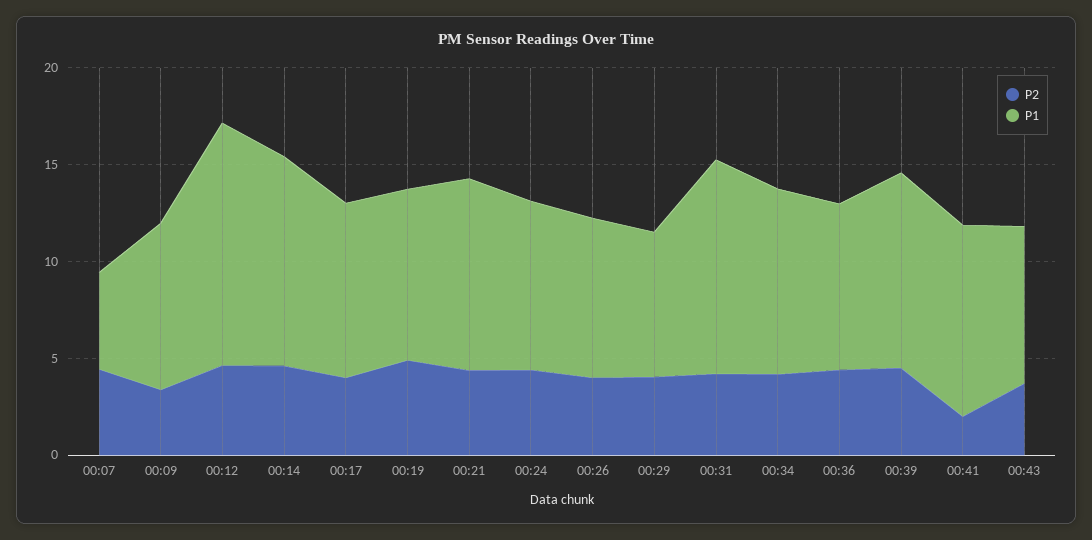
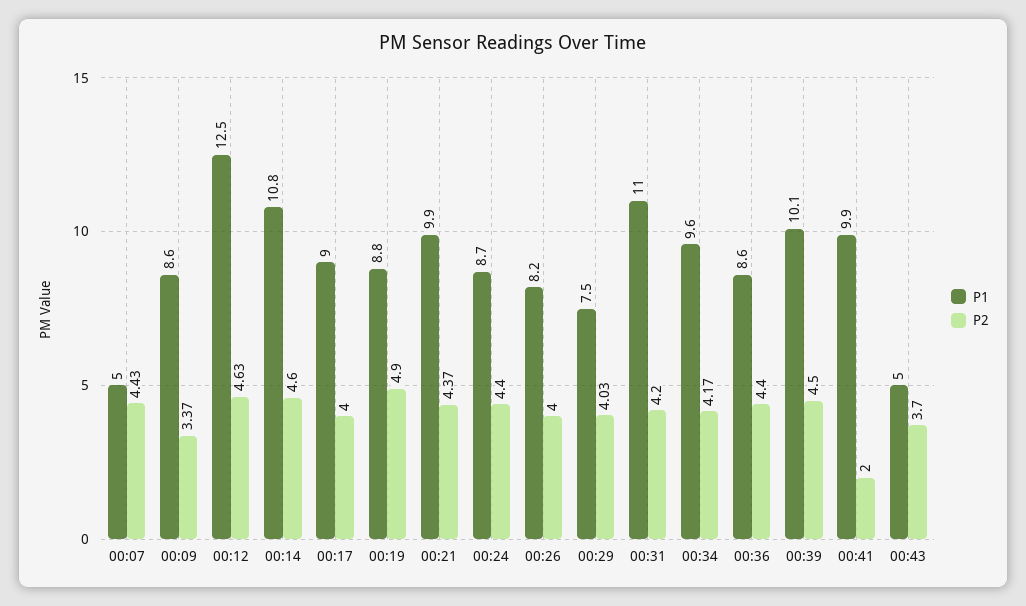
P1, 00:43: 8 -> 5

